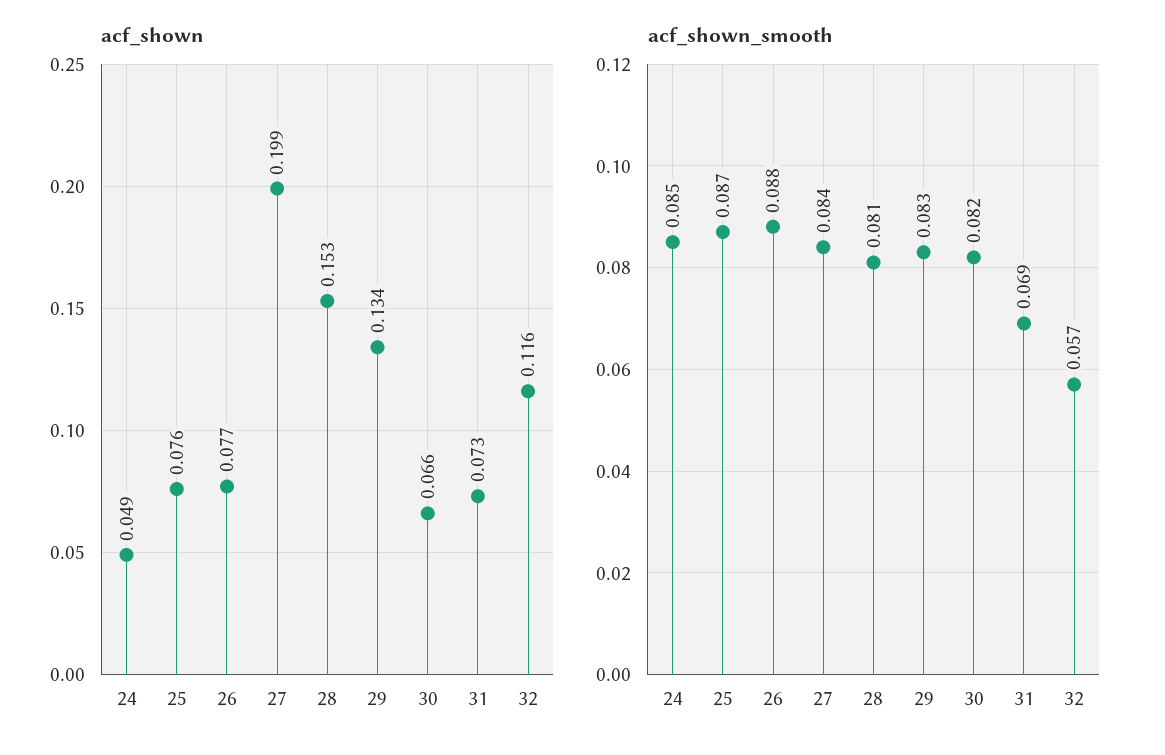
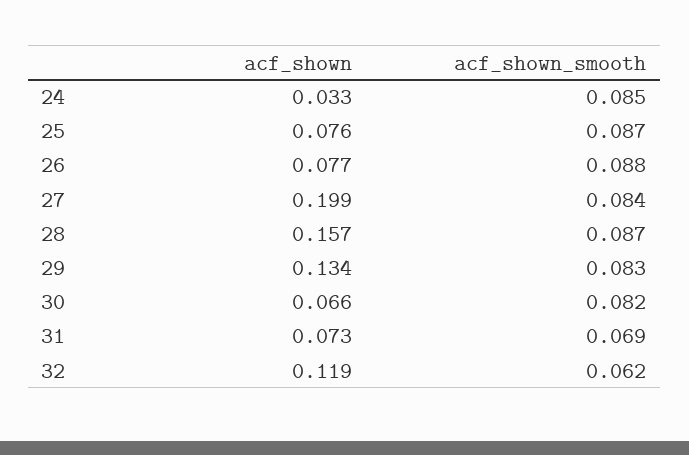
acf_shown, 24: 0.049 -> 0.033
acf_shown, 28: 0.153 -> 0.157
acf_shown, 32: 0.116 -> 0.119
acf_shown_smooth, 28: 0.081 -> 0.087
acf_shown_smooth, 32: 0.057 -> 0.062

